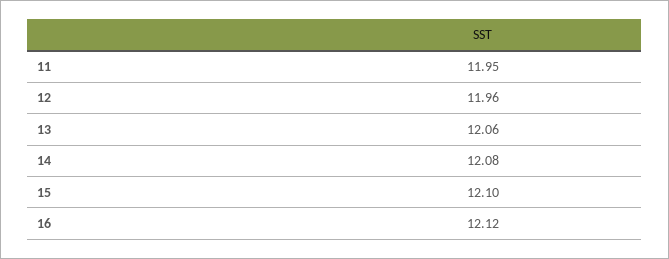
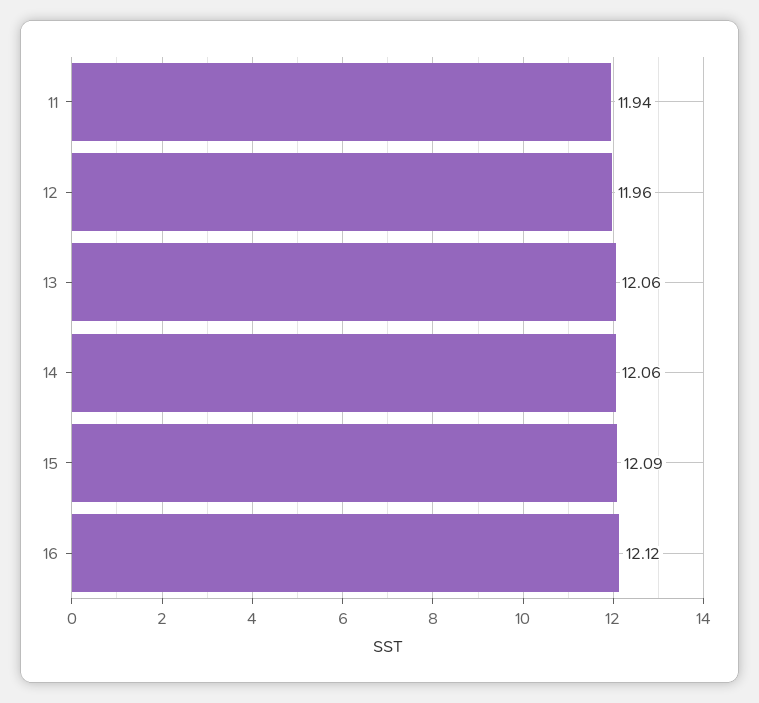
11: 11.95 -> 11.94
14: 12.08 -> 12.06
15: 12.1 -> 12.09

